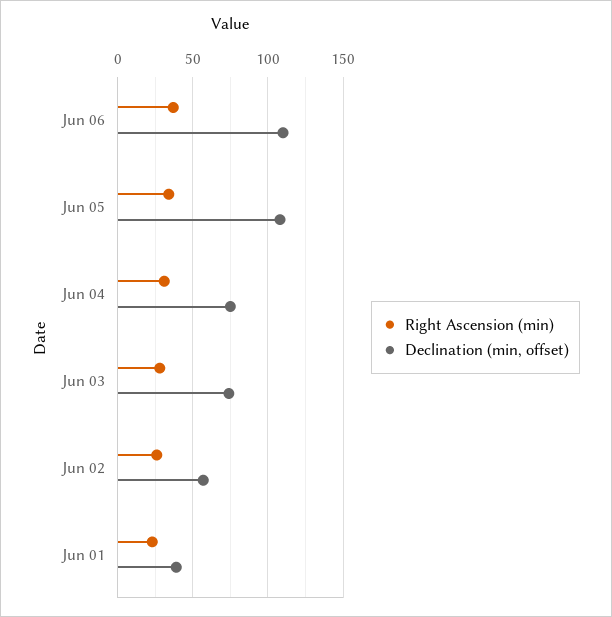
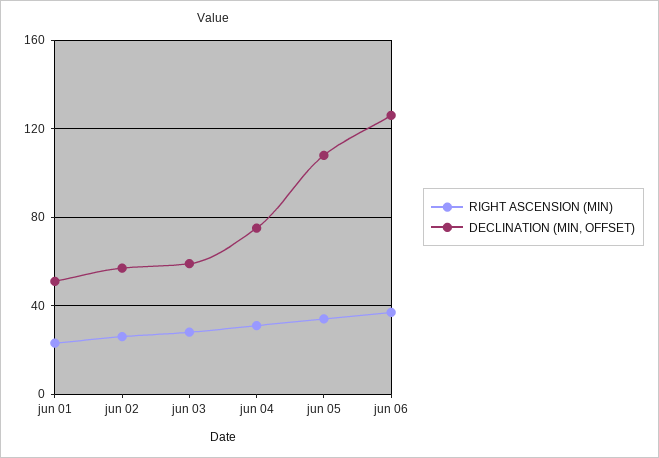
Declination (min, offset), Jun 06: 110 -> 125
Declination (min, offset), Jun 03: 75 -> 60
Declination (min, offset), Jun 01: 40 -> 50

